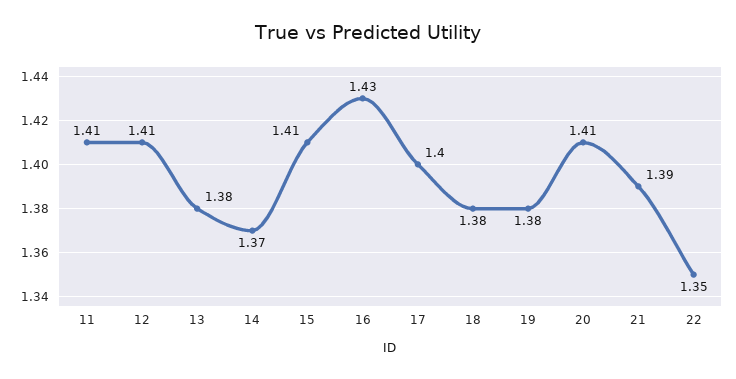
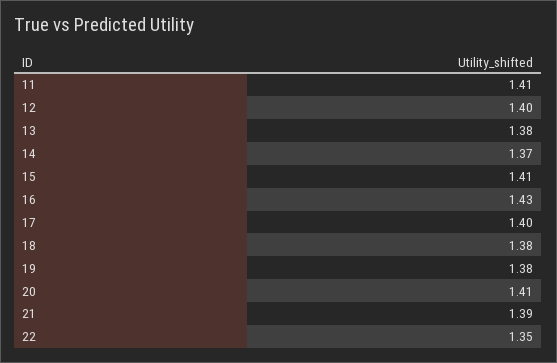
12: 1.41 -> 1.4

